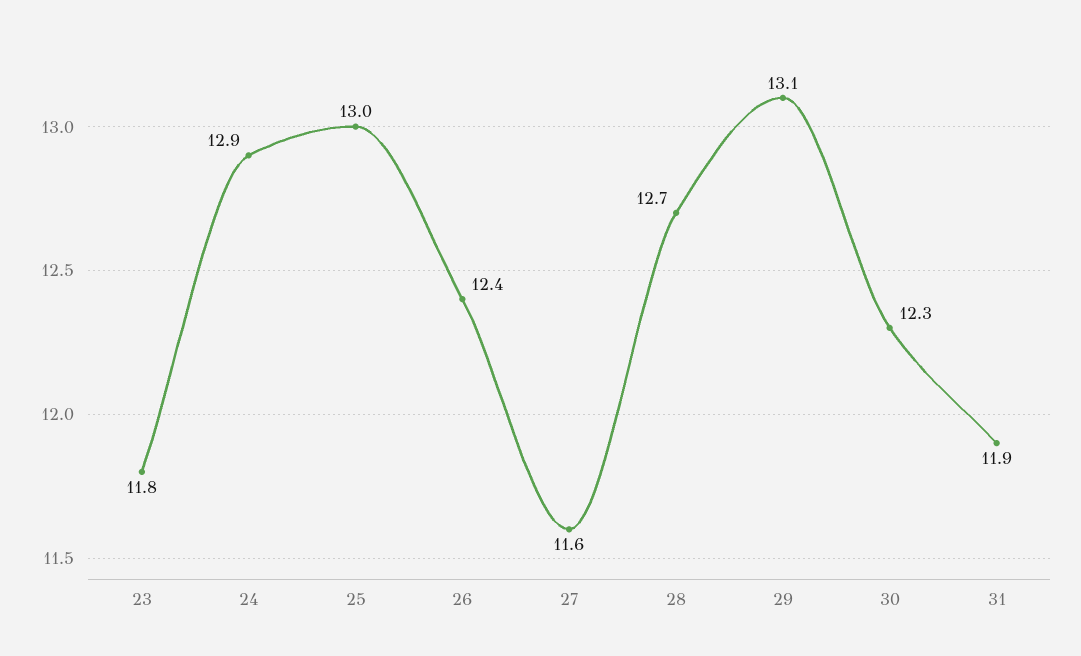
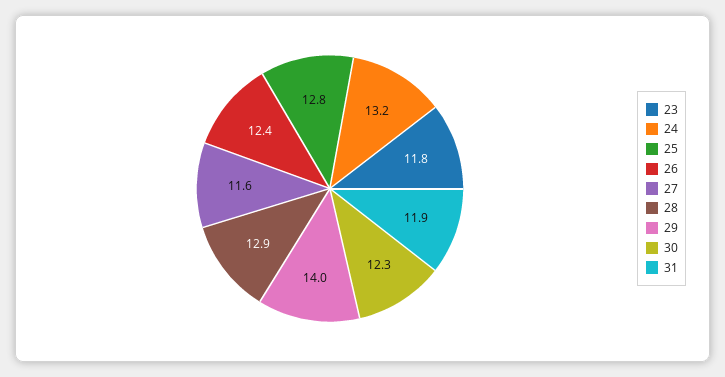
24: 12.9 -> 13.2
25: 13 -> 12.8
28: 12.7 -> 12.9
29: 13.1 -> 14

